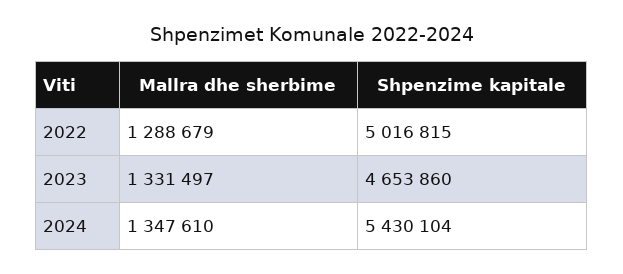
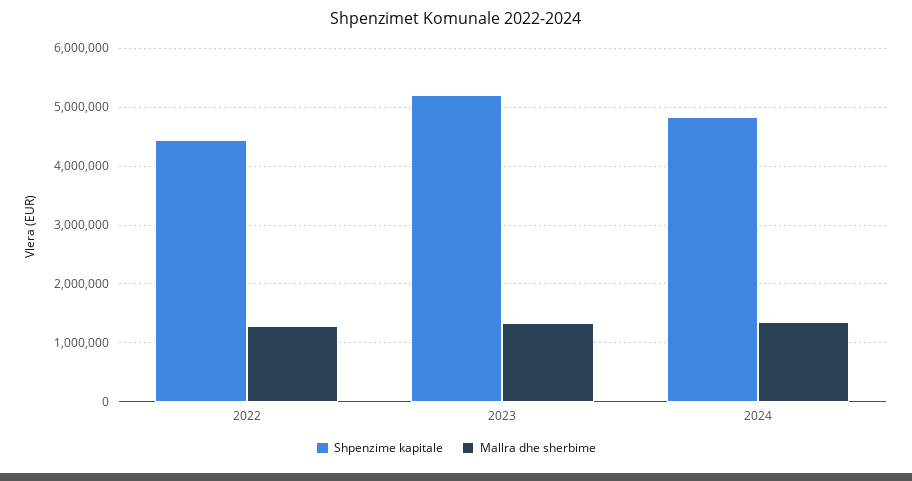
Shpenzime kapitale, 2022: 5016815 -> 4400000
Shpenzime kapitale, 2023: 4653860 -> 5200000
Shpenzime kapitale, 2024: 5430104 -> 4800000

